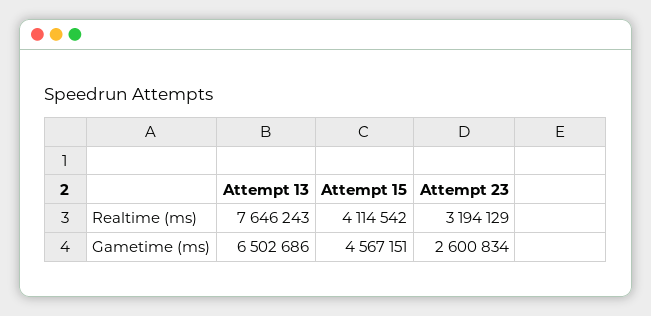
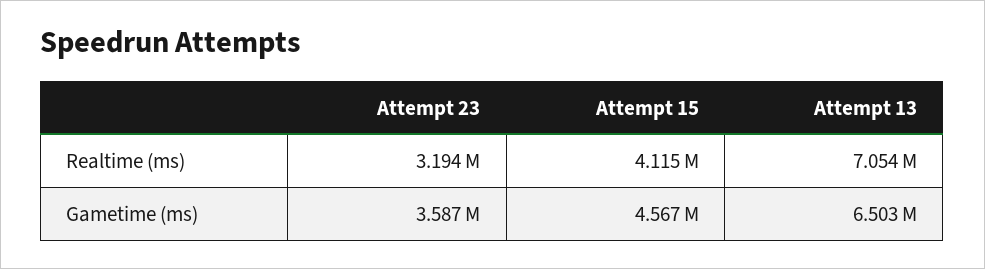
Attempt 13, Realtime (ms): 7646243 -> 7054000
Attempt 23, Gametime (ms): 2600834 -> 3587000

